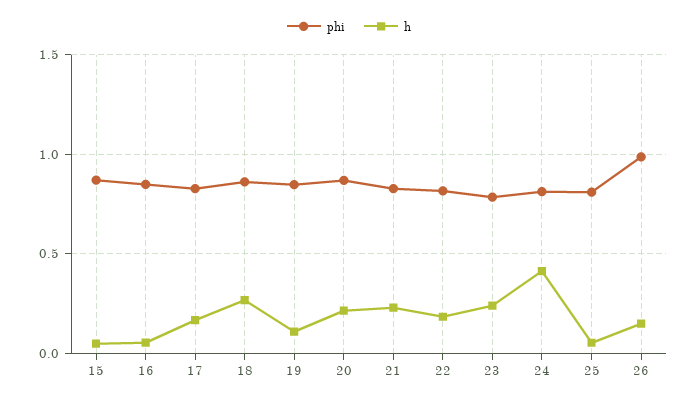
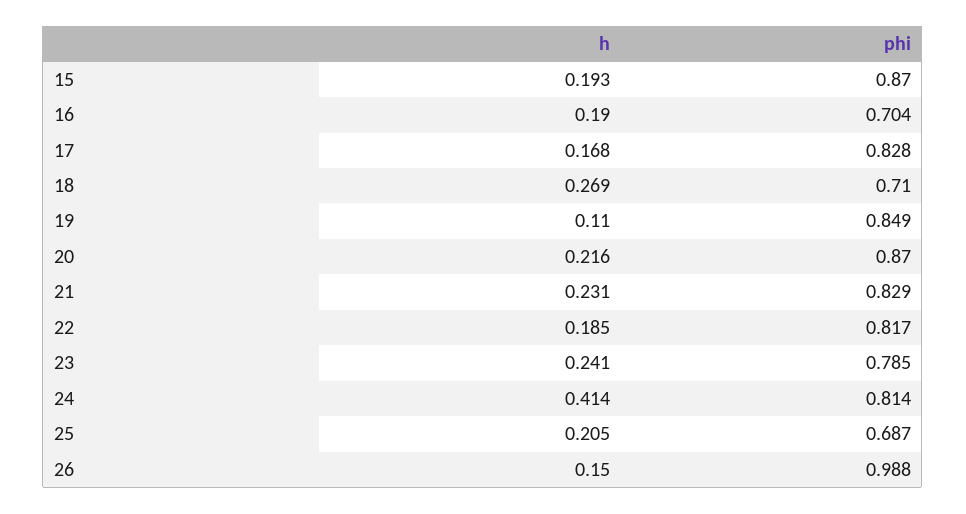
h, 15: 0.05 -> 0.193
phi, 16: 0.85 -> 0.704
h, 16: 0.05 -> 0.19
phi, 18: 0.85 -> 0.71
phi, 25: 0.8 -> 0.687
h, 25: 0.05 -> 0.205

